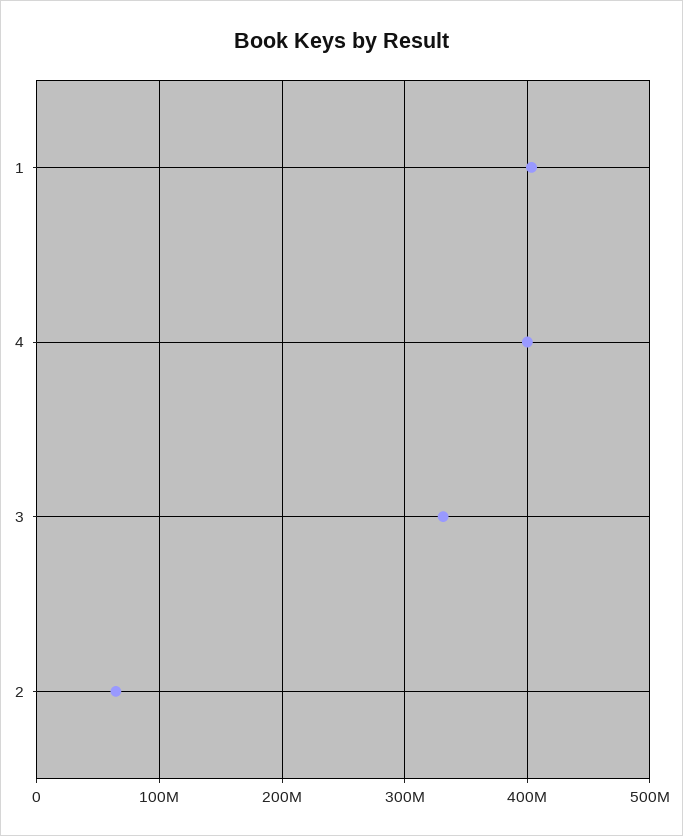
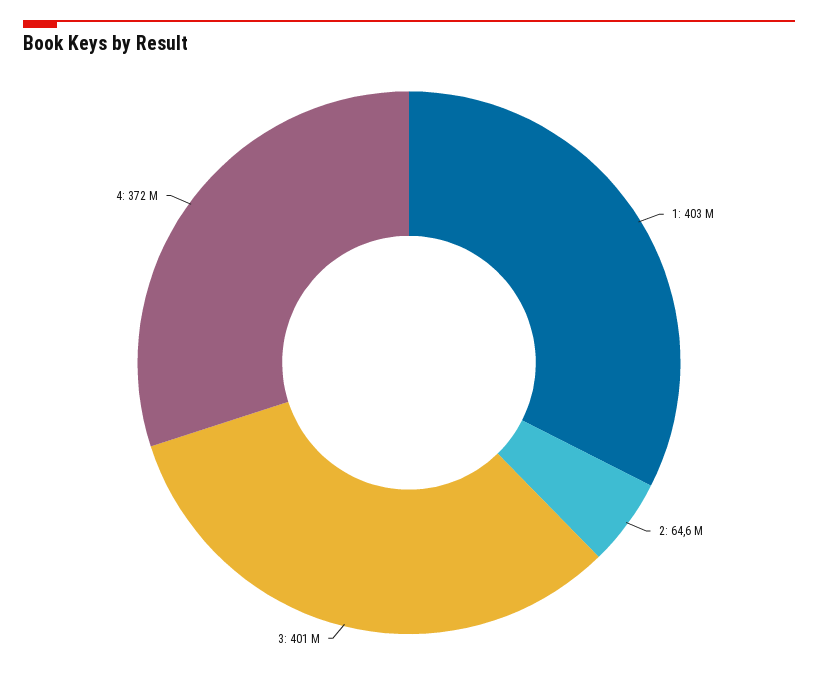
4: 400000000 -> 372000000
3: 330000000 -> 401000000

